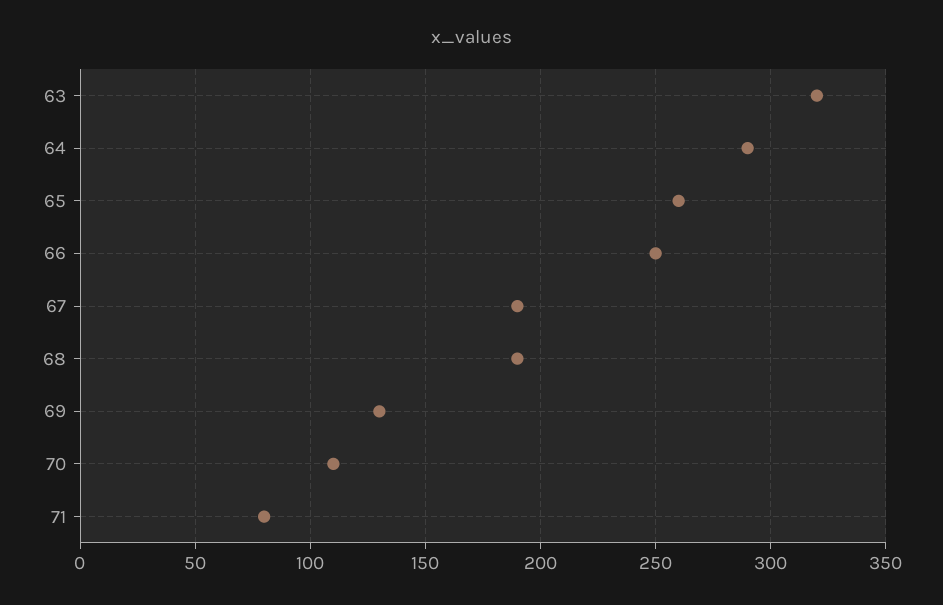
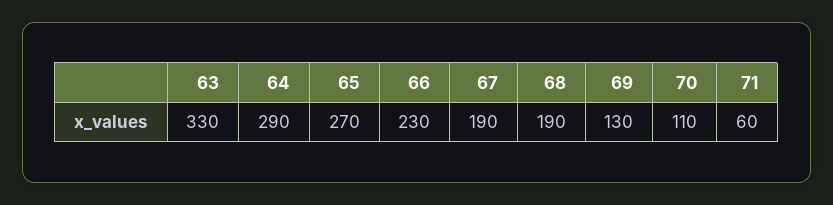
63: 320 -> 330
65: 260 -> 270
66: 250 -> 230
71: 80 -> 60

